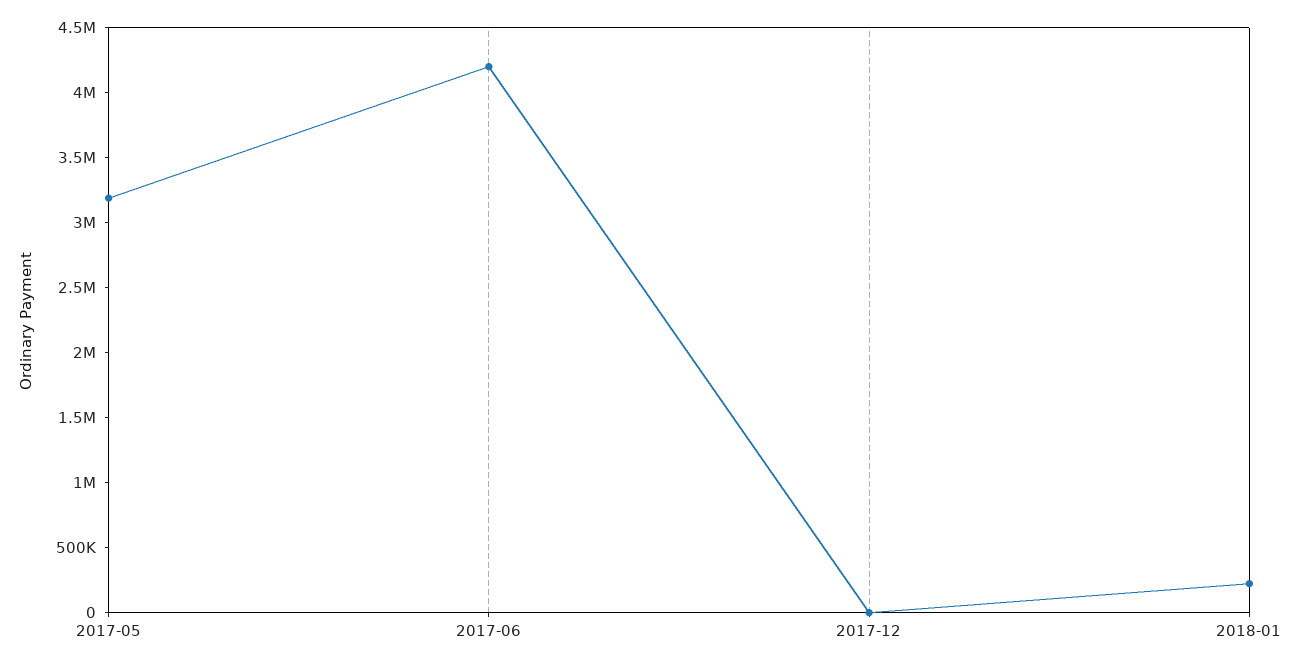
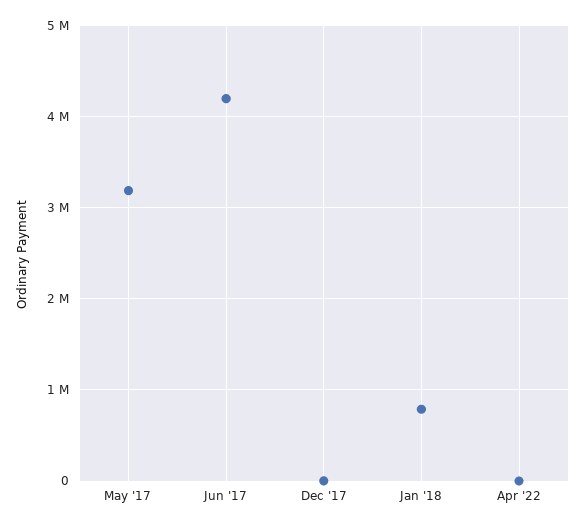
2018-01: 200000 -> 800000
Apr '22: none -> 0

